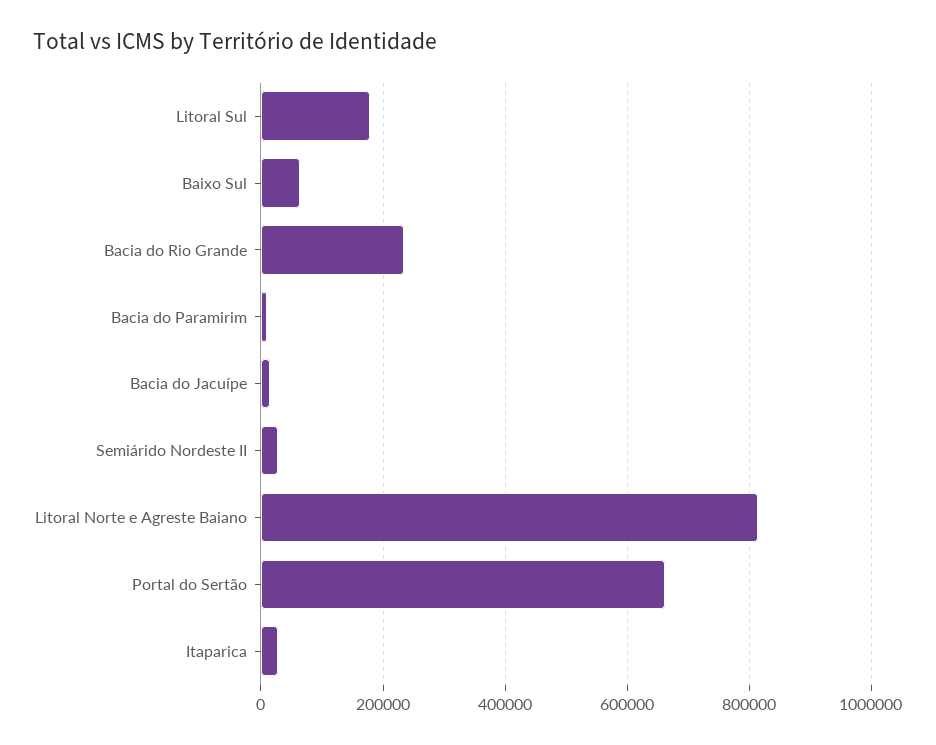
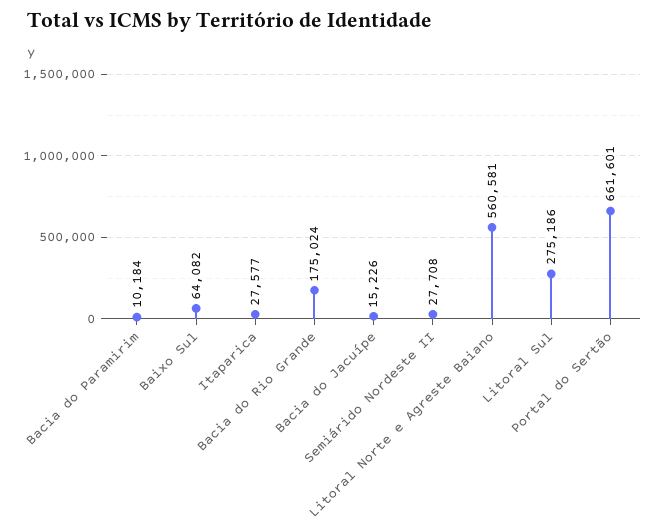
Litoral Sul: 180000 -> 275186
Bacia do Rio Grande: 240000 -> 175024
Litoral Norte e Agreste Baiano: 820000 -> 560581

